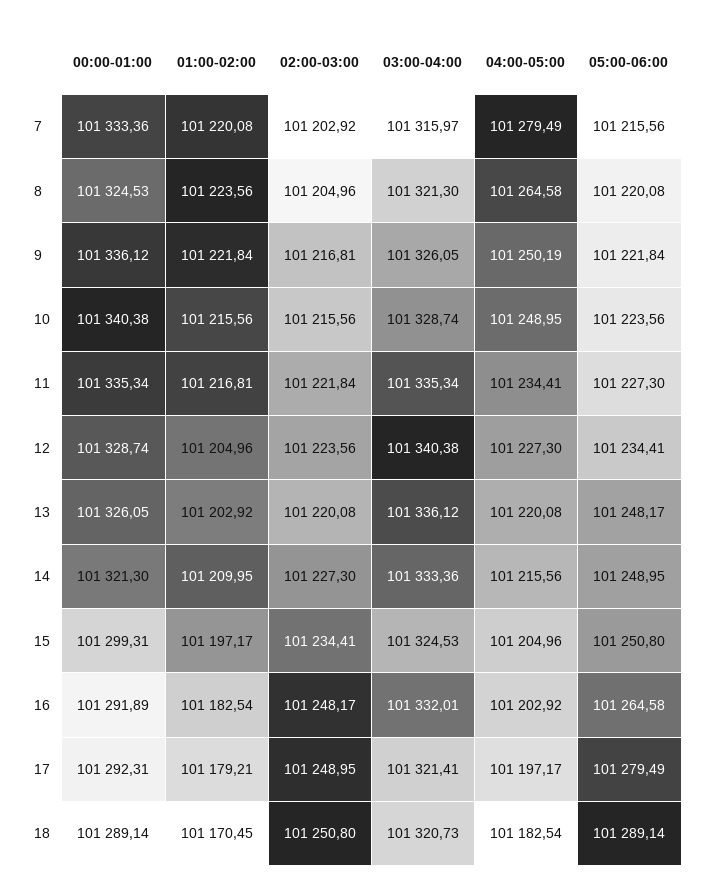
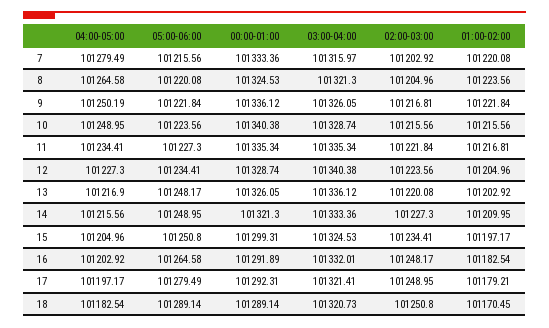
04:00-05:00, 13: 101220.08 -> 101216.9

